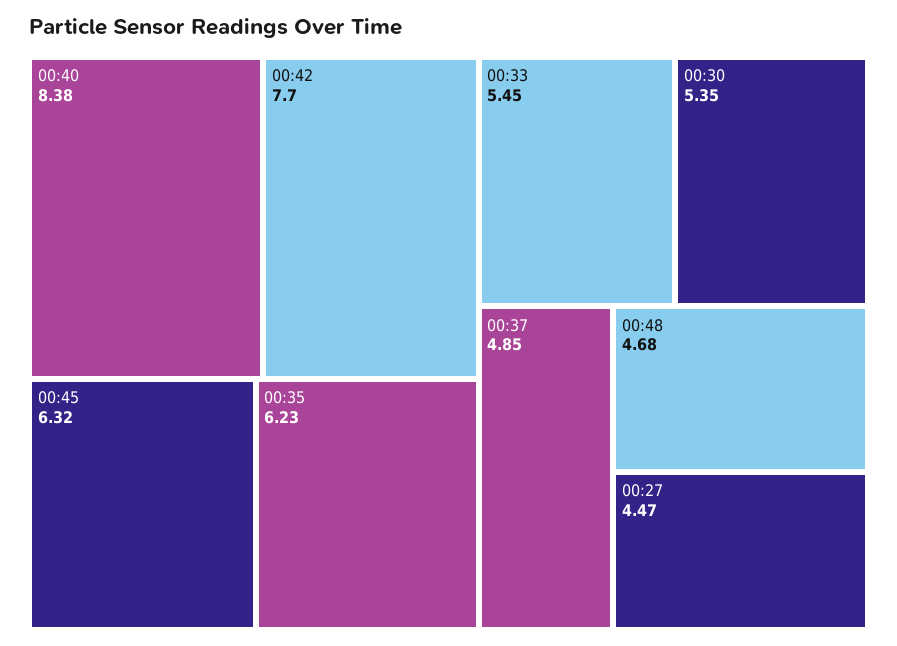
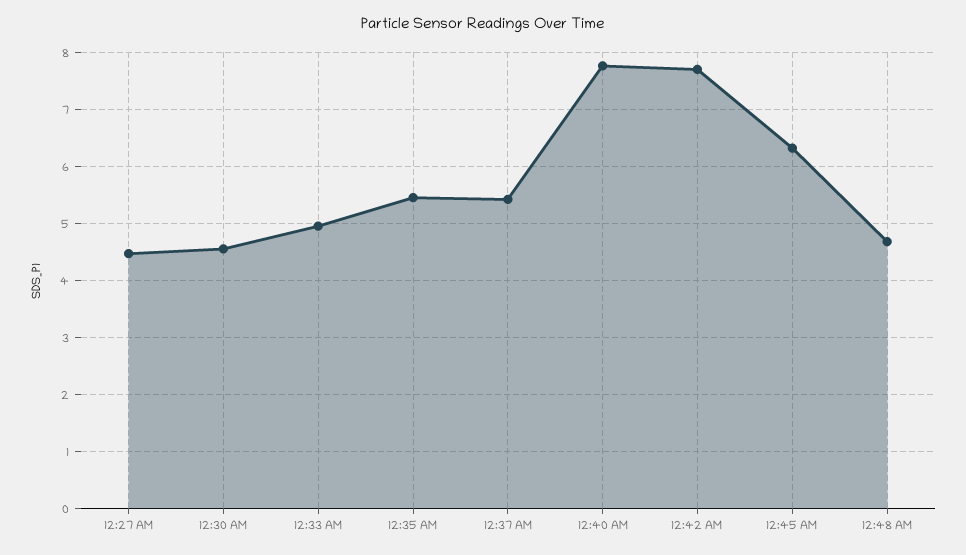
00:40: 8.38 -> 7.8
00:35: 6.23 -> 5.4
00:33: 5.45 -> 5
00:30: 5.35 -> 4.6
00:37: 4.85 -> 5.4

